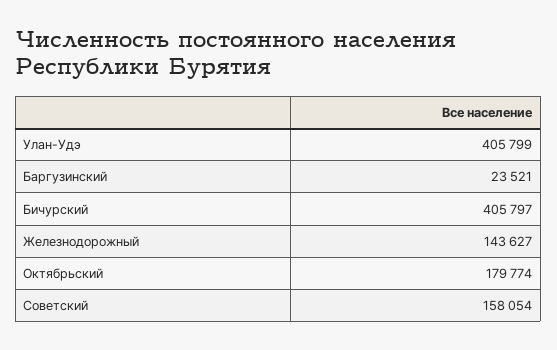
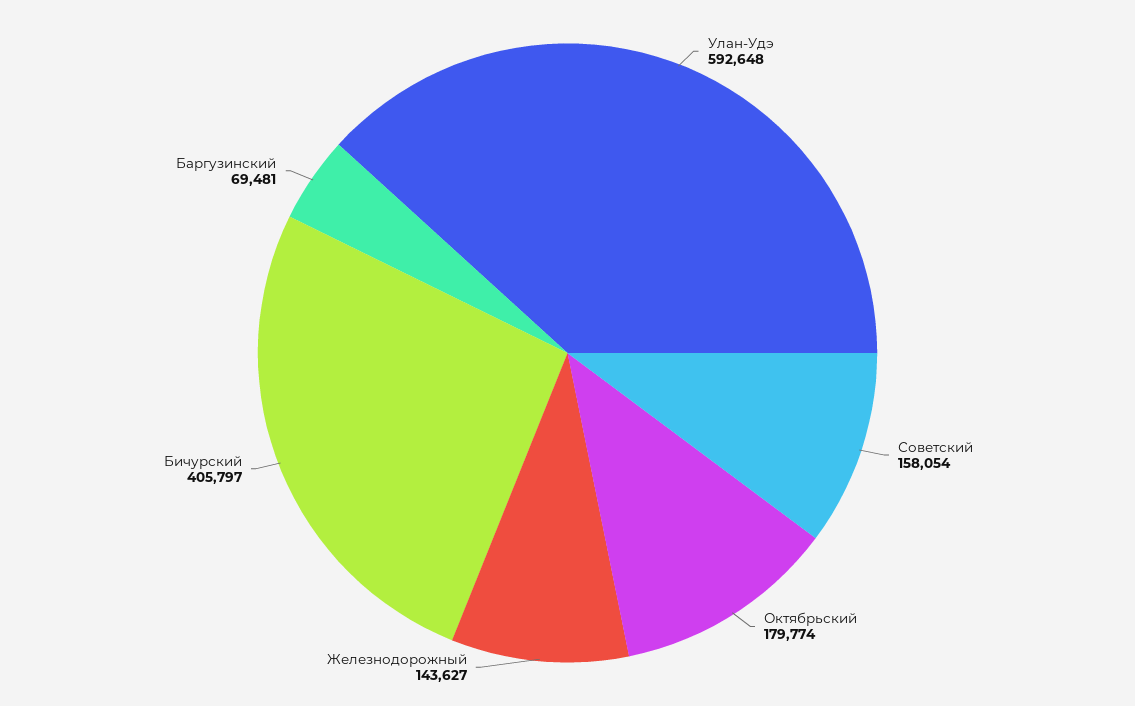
Улан-Удэ: 405799 -> 592648
Баргузинский: 23521 -> 69481

